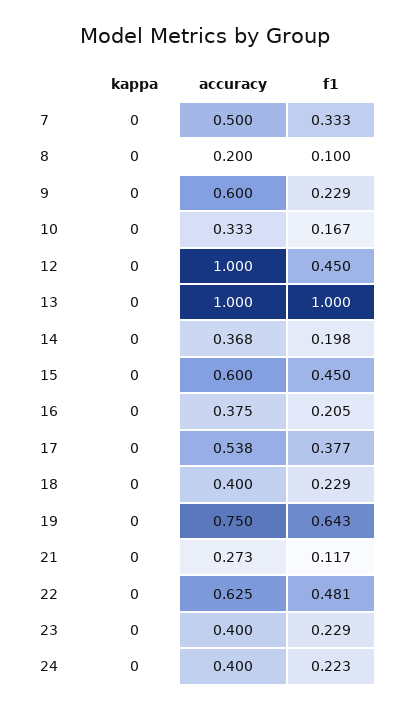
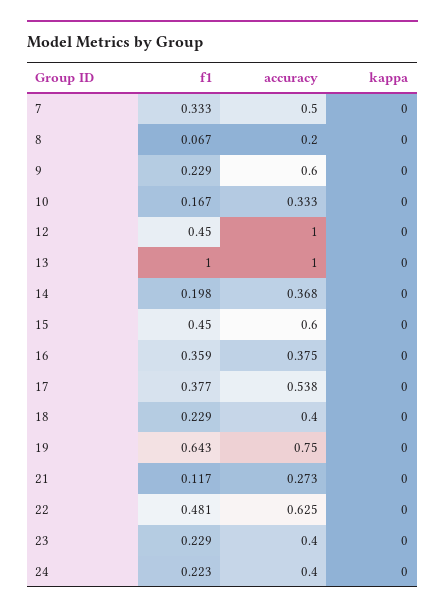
f1, 8: 0.1 -> 0.067
f1, 16: 0.205 -> 0.359

